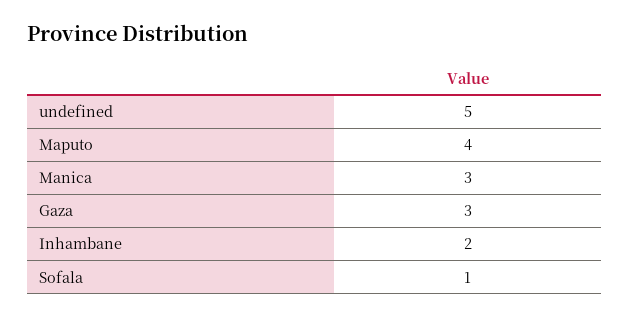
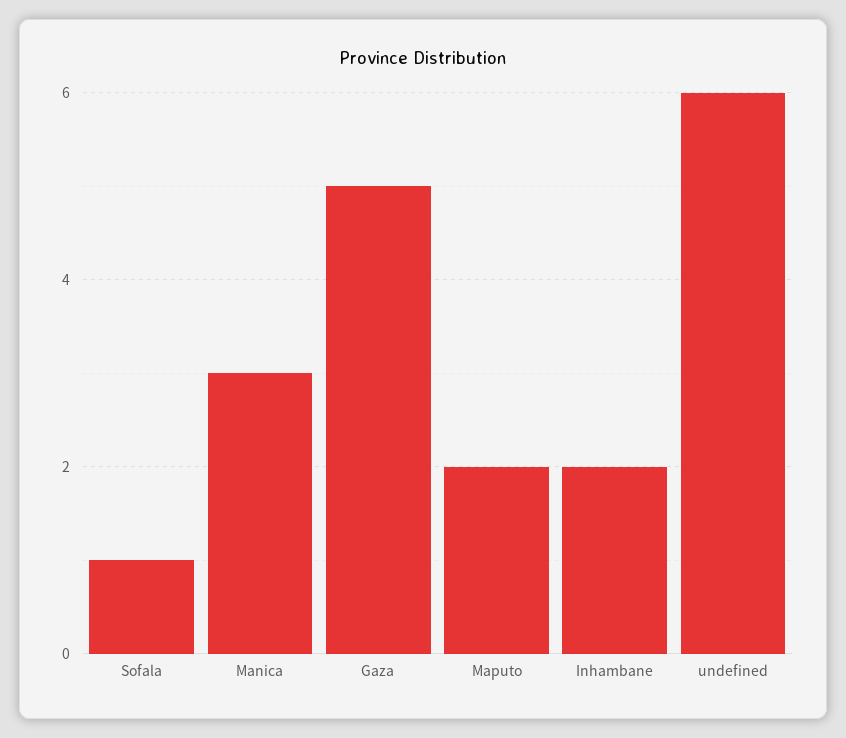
undefined: 5 -> 6
Maputo: 4 -> 2
Gaza: 3 -> 5

